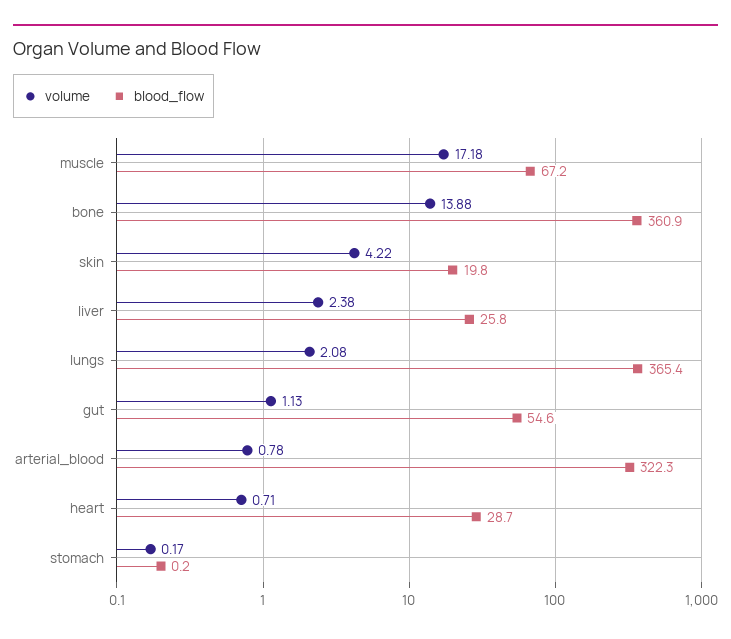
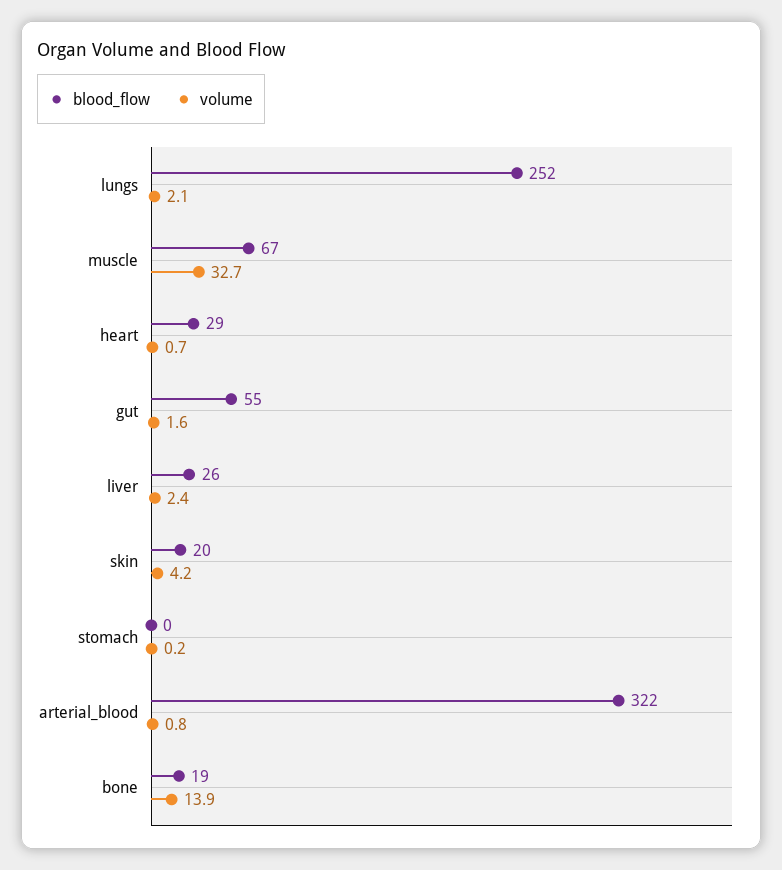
volume, muscle: 17.18 -> 32.7
blood_flow, bone: 360.9 -> 19
blood_flow, lungs: 365.4 -> 252
volume, gut: 1.13 -> 1.6

